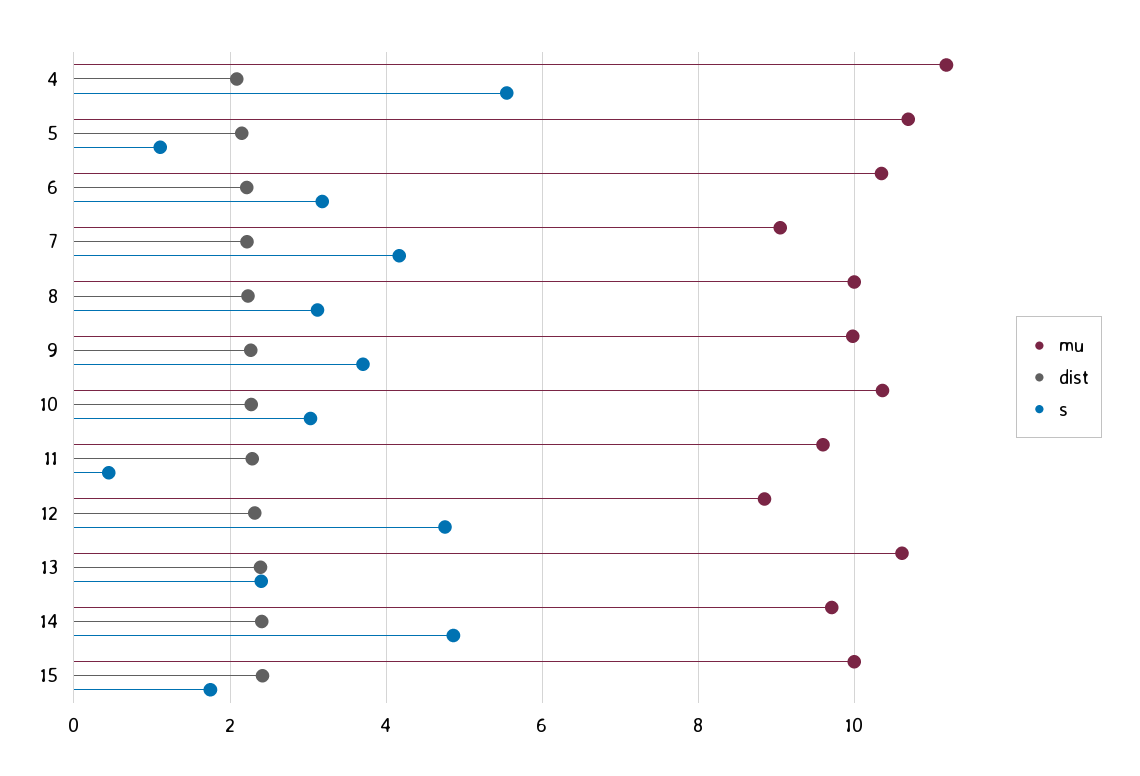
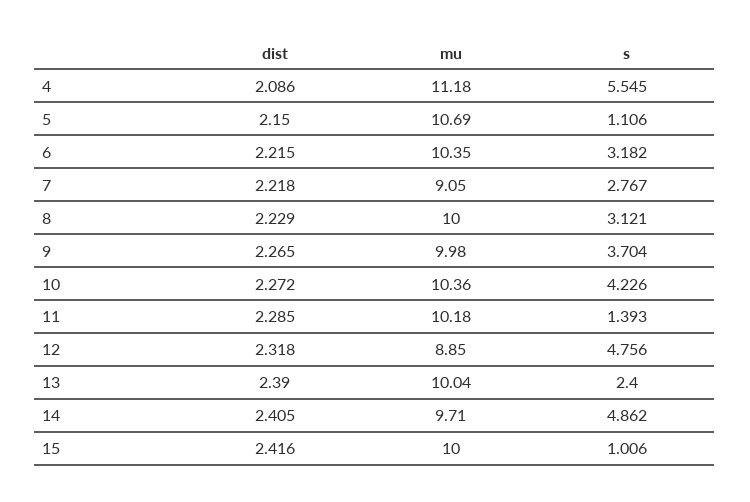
s, 7: 4.2 -> 2.767
s, 10: 3 -> 4.226
mu, 11: 9.6 -> 10.18
s, 11: 0.4 -> 1.393
mu, 13: 10.6 -> 10.04
s, 15: 1.8 -> 1.006

